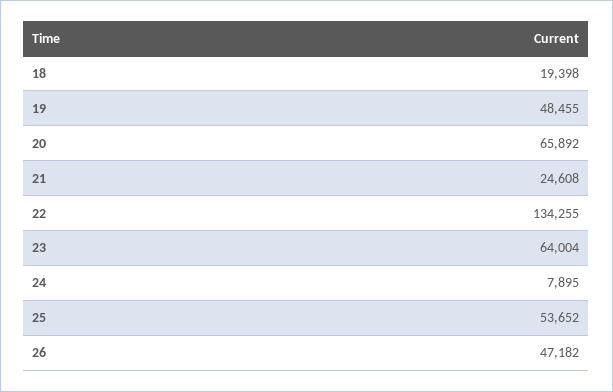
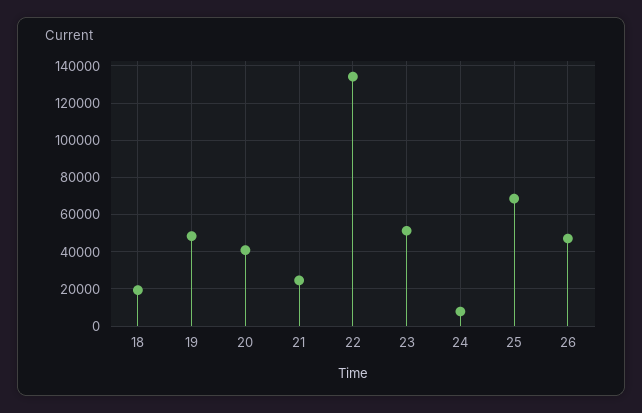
20: 65892 -> 40000
23: 64004 -> 50000
25: 53652 -> 70000

